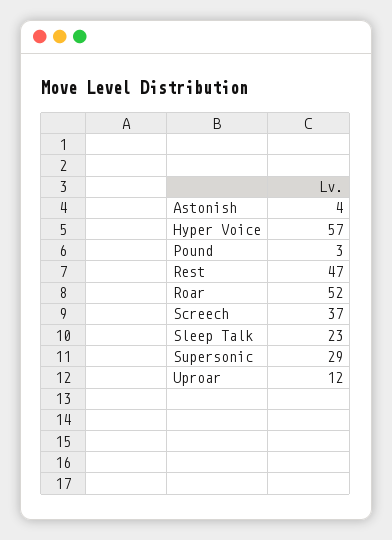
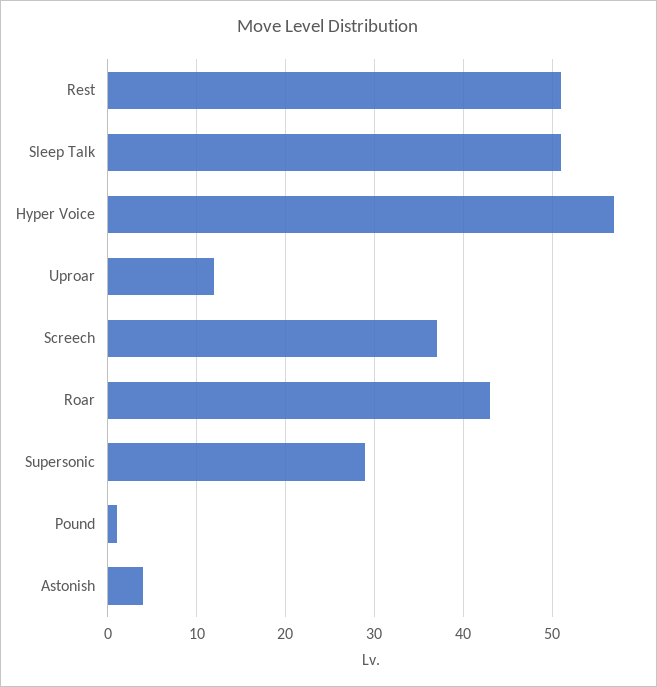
Pound: 3 -> 1
Rest: 47 -> 51
Roar: 52 -> 43
Sleep Talk: 23 -> 51

